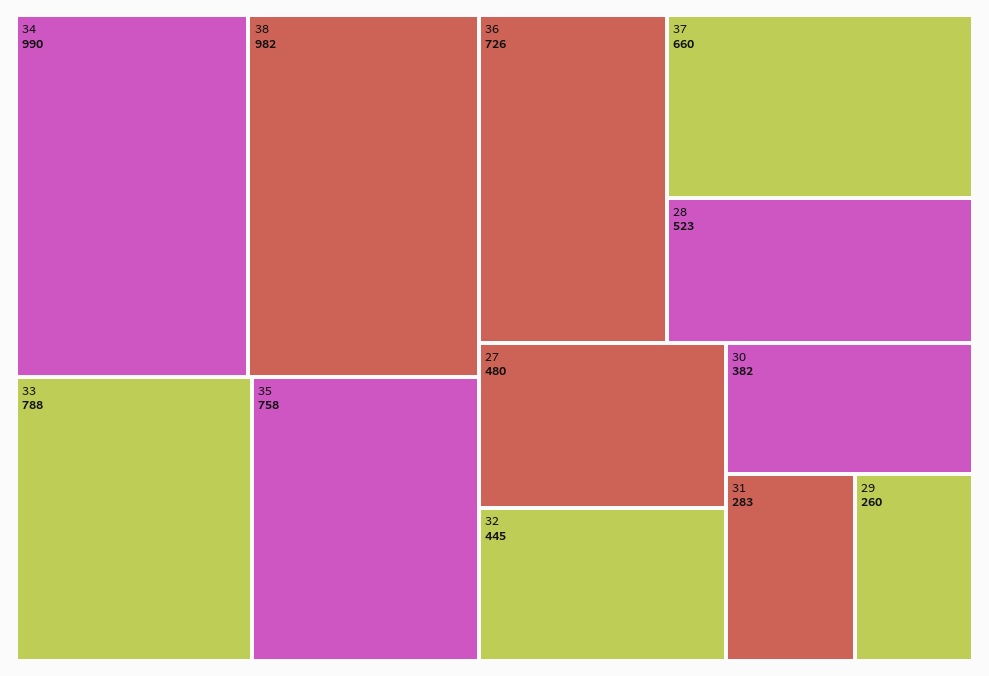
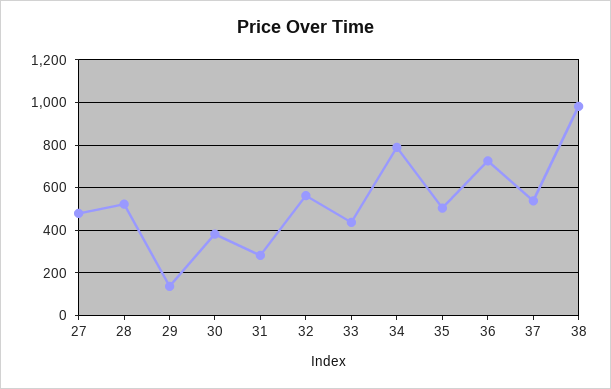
34: 990 -> 800
33: 788 -> 450
35: 758 -> 500
37: 660 -> 550
32: 445 -> 550
29: 260 -> 150

